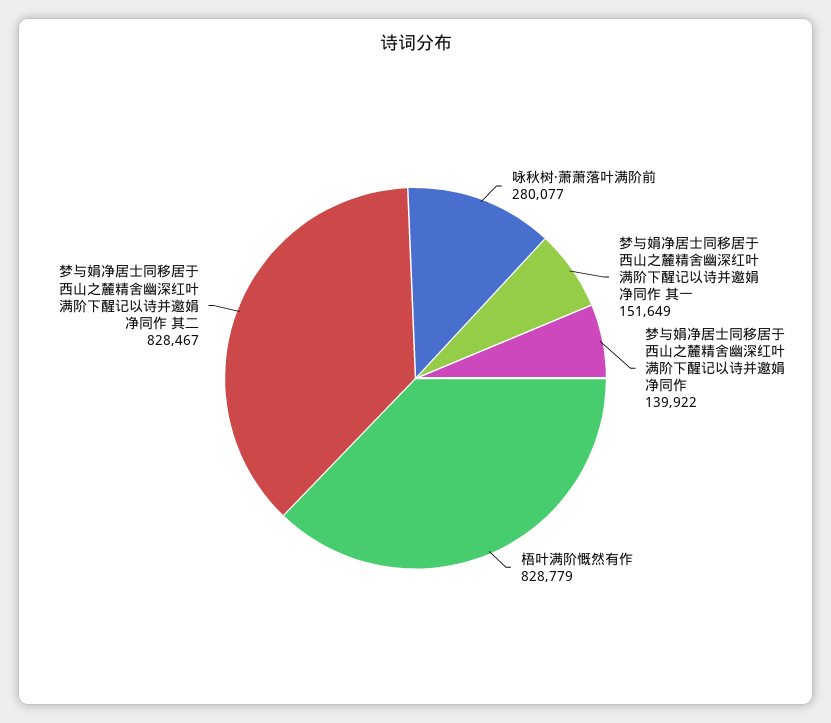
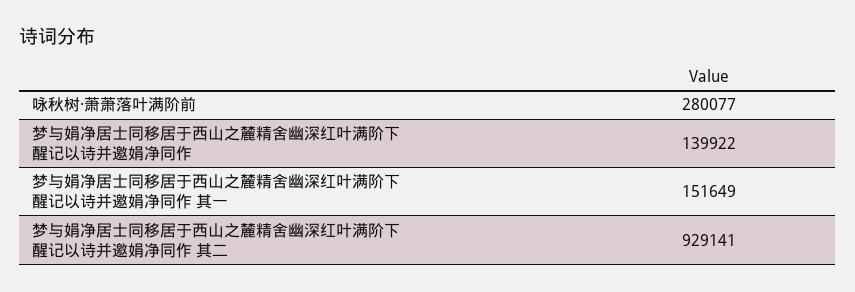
梧叶满阶慨然有作: 828779 -> none
梦与娟净居士同移居于西山之麓精舍幽深红叶满阶下醒记以诗并邀娟净同作 其二: 828467 -> 929141

